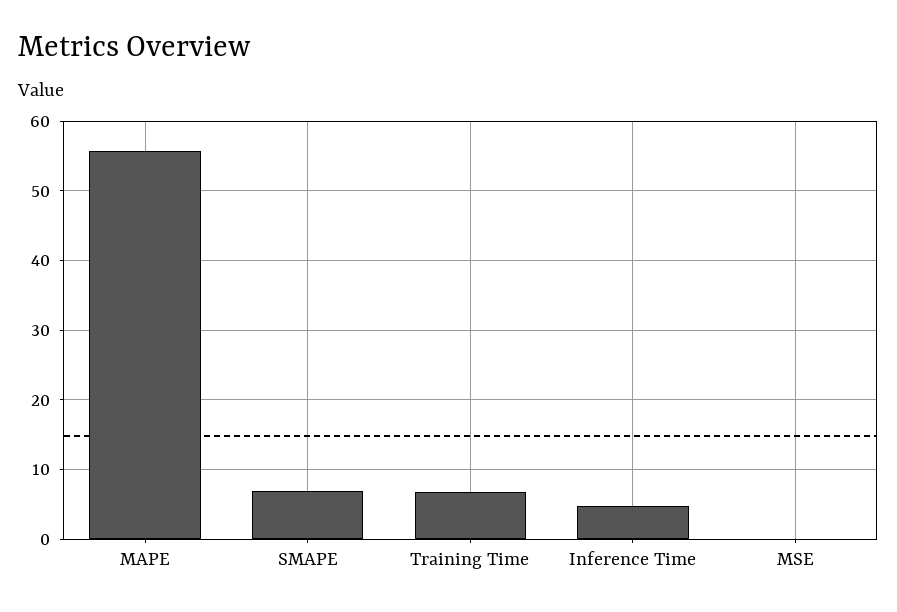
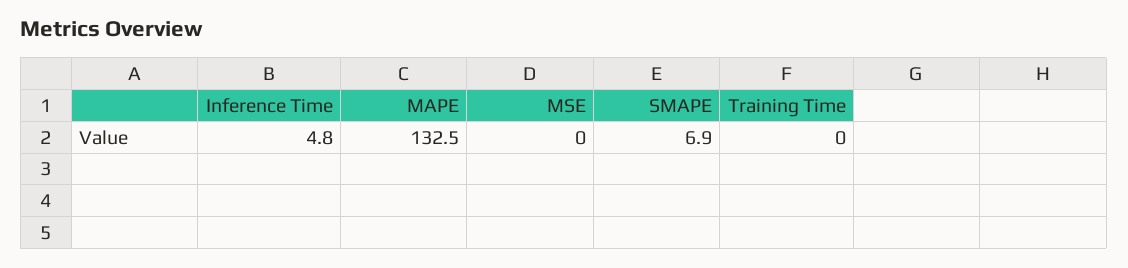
MAPE: 56 -> 132.5
Training Time: 7 -> 0

